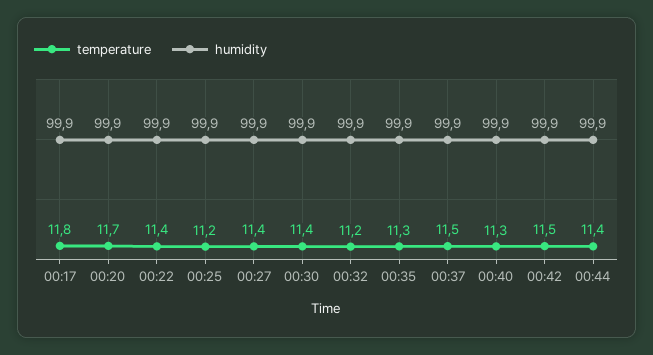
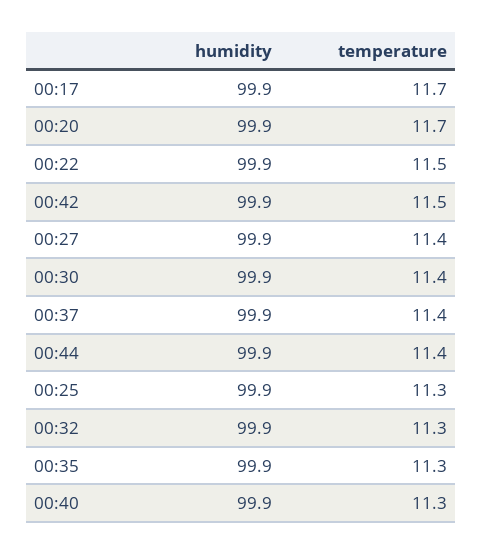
temperature, 00:17: 11.8 -> 11.7
temperature, 00:22: 11.4 -> 11.5
temperature, 00:25: 11.2 -> 11.3
temperature, 00:32: 11.2 -> 11.3
temperature, 00:37: 11.5 -> 11.4

